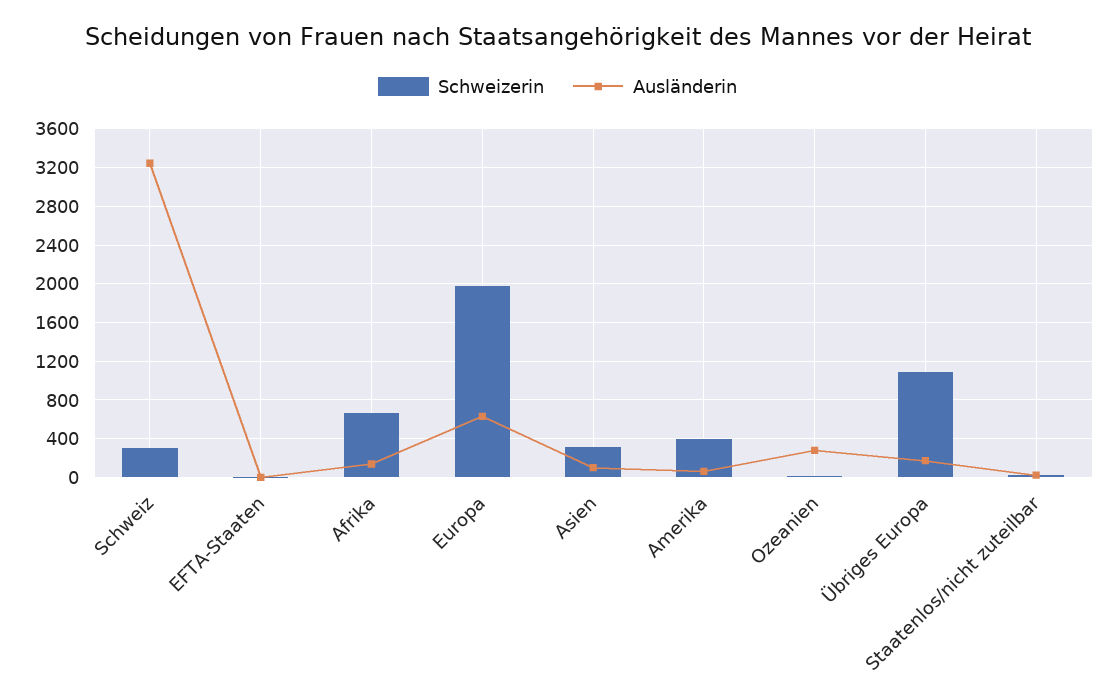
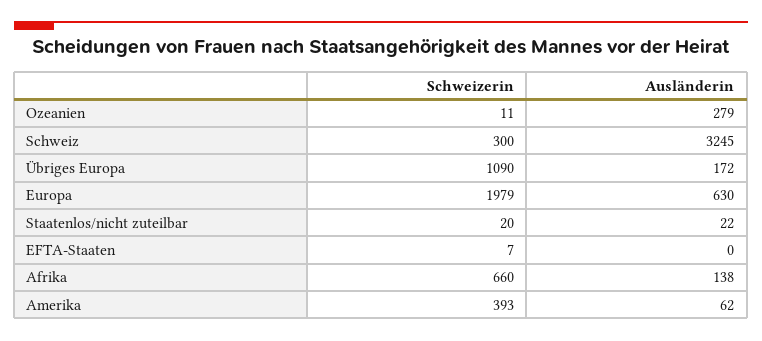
Schweizerin, Asien: 300 -> none
Ausländerin, Asien: 100 -> none

